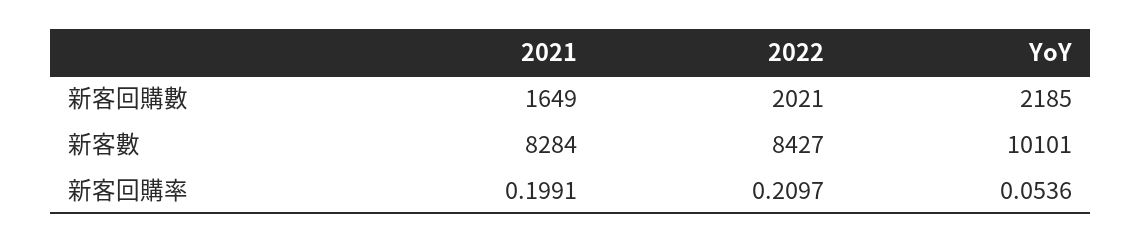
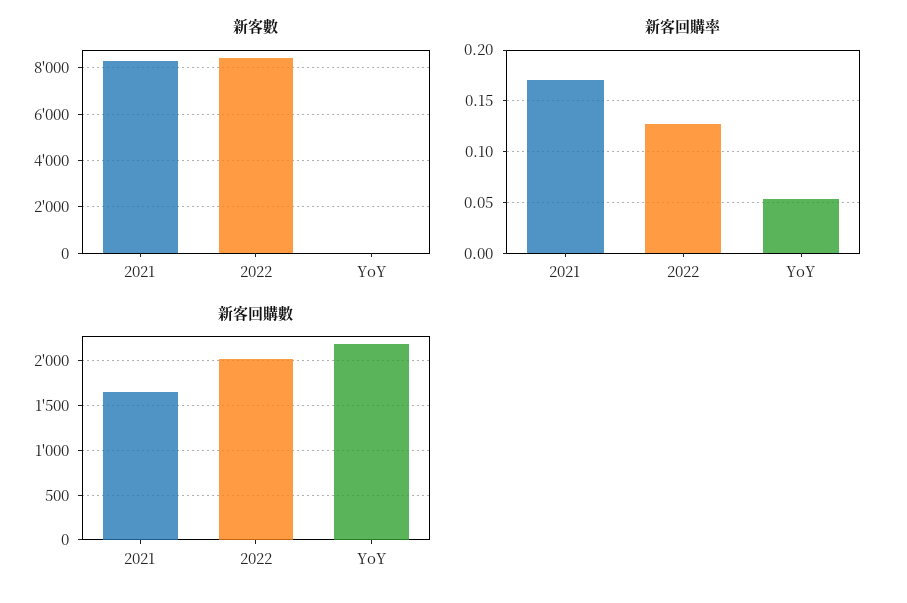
新客數, YoY: 10101 -> 0
新客回購率, 2021: 0.1991 -> 0.17
新客回購率, 2022: 0.2097 -> 0.13

